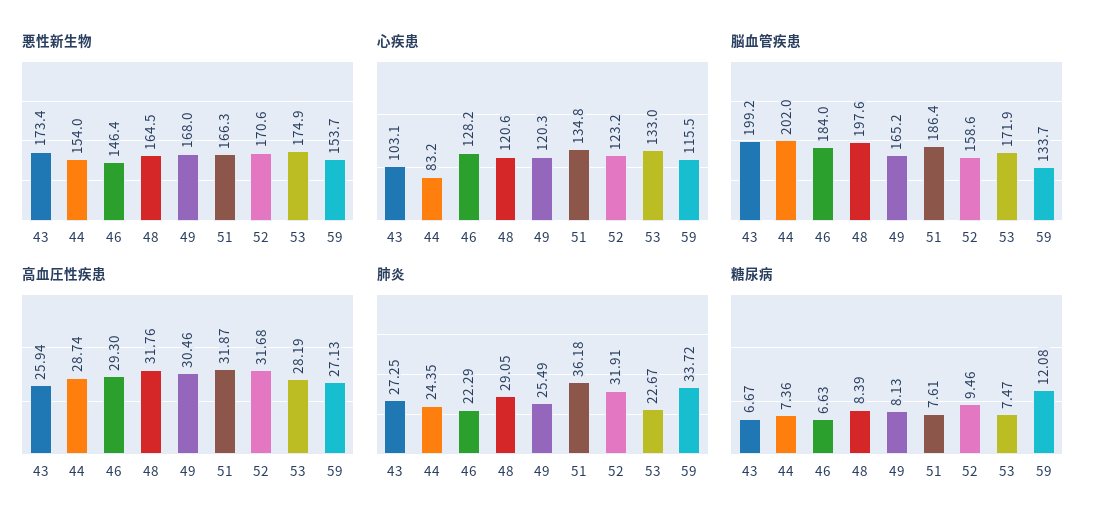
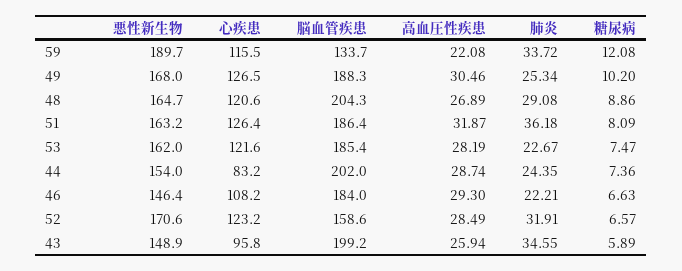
悪性新生物, 43: 173.4 -> 148.9
悪性新生物, 48: 164.5 -> 164.7
悪性新生物, 51: 166.3 -> 163.2
悪性新生物, 53: 174.9 -> 162
悪性新生物, 59: 153.7 -> 189.7
心疾患, 43: 103.1 -> 95.8
心疾患, 46: 128.2 -> 108.2
心疾患, 49: 120.3 -> 126.5
心疾患, 51: 134.8 -> 126.4
心疾患, 53: 133 -> 121.6
脳血管疾患, 48: 197.6 -> 204.3
脳血管疾患, 49: 165.2 -> 188.3
脳血管疾患, 53: 171.9 -> 185.4
高血圧性疾患, 48: 31.76 -> 26.89
高血圧性疾患, 52: 31.68 -> 28.49
高血圧性疾患, 59: 27.13 -> 22.08
肺炎, 43: 27.25 -> 34.55
肺炎, 46: 22.29 -> 22.21
肺炎, 48: 29.05 -> 29.08
肺炎, 49: 25.49 -> 25.34
糖尿病, 43: 6.67 -> 5.89
糖尿病, 48: 8.39 -> 8.86
糖尿病, 49: 8.13 -> 10.2
糖尿病, 51: 7.61 -> 8.09
糖尿病, 52: 9.46 -> 6.57

